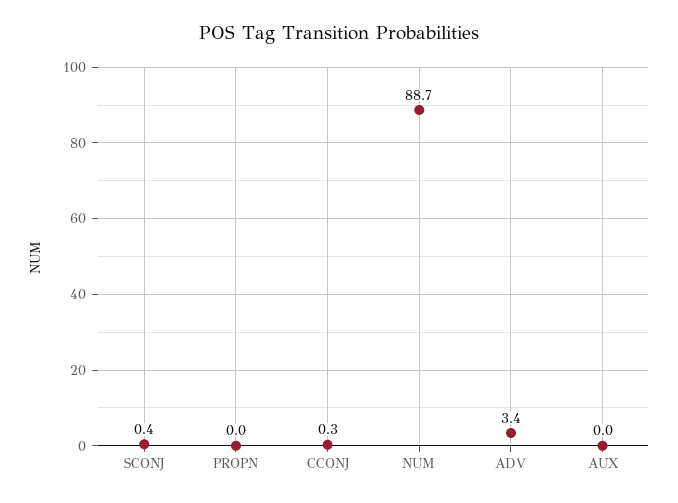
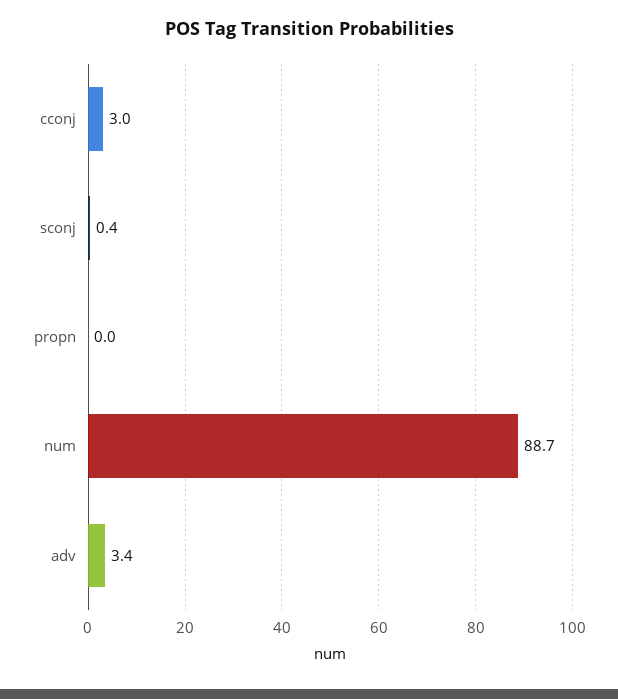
CCONJ: 0.3 -> 3
AUX: 0 -> none

